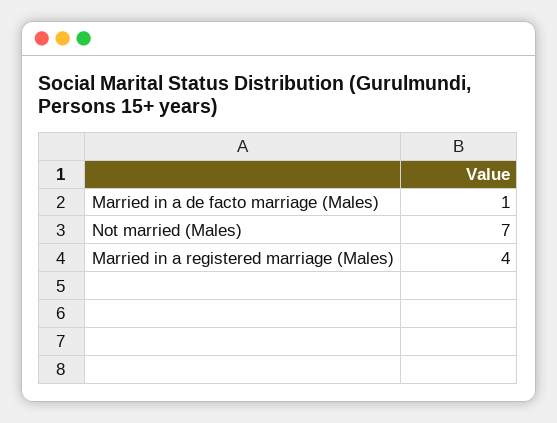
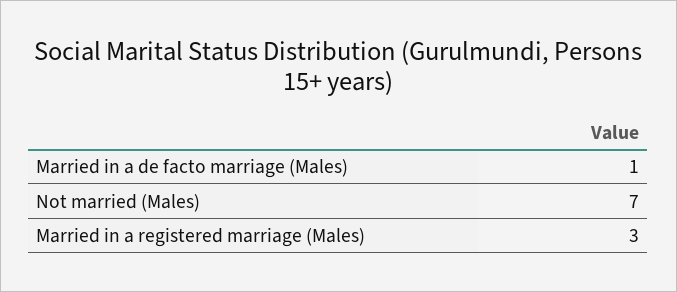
Married in a registered marriage (Males): 4 -> 3

